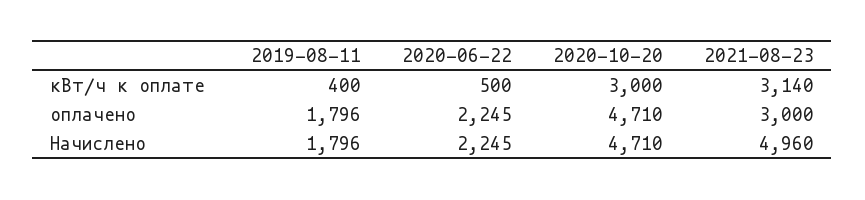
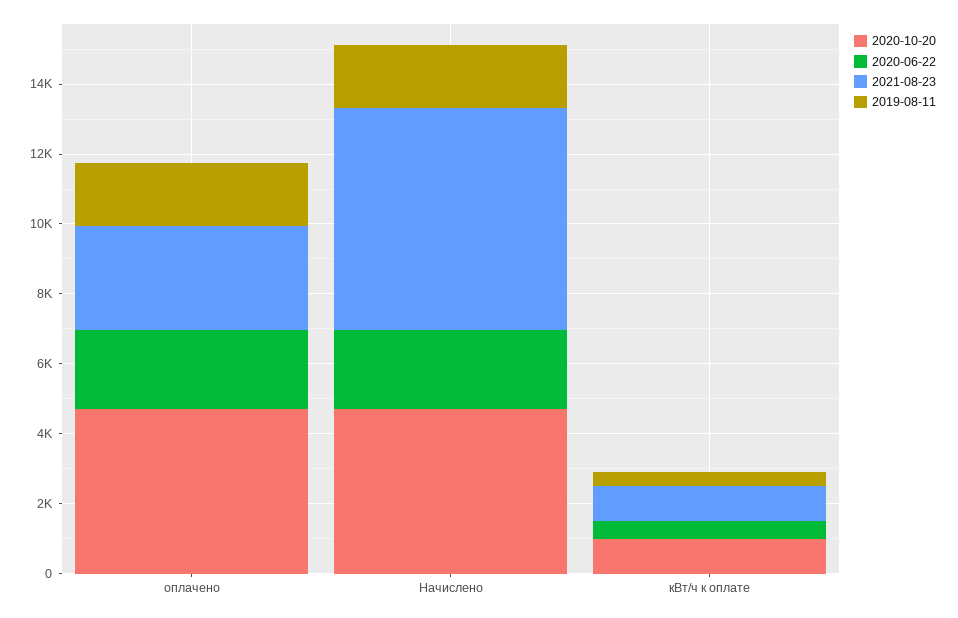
2020-10-20, кВт/ч к оплате: 3000 -> 1000
2021-08-23, кВт/ч к оплате: 3140 -> 1000
2021-08-23, Начислено: 4960 -> 6500

